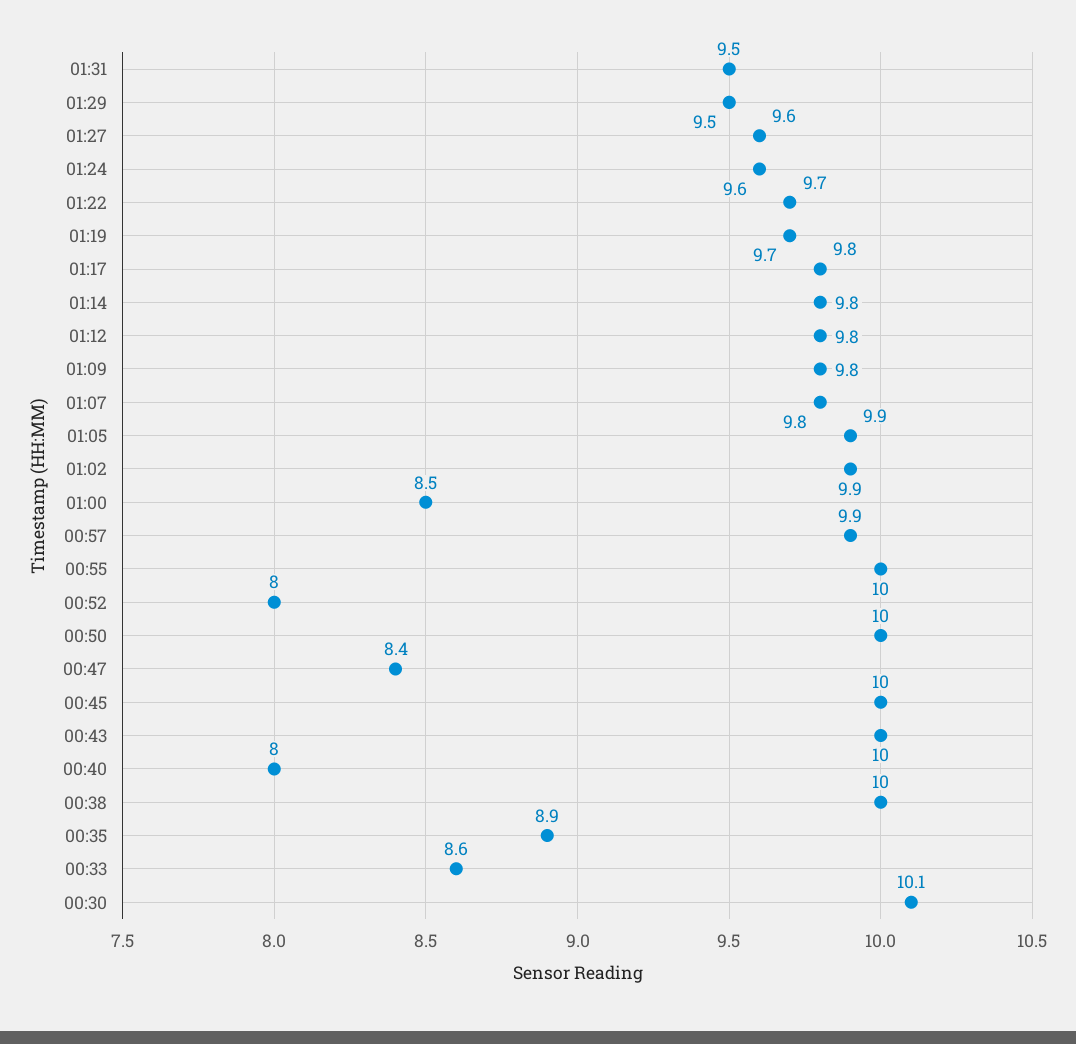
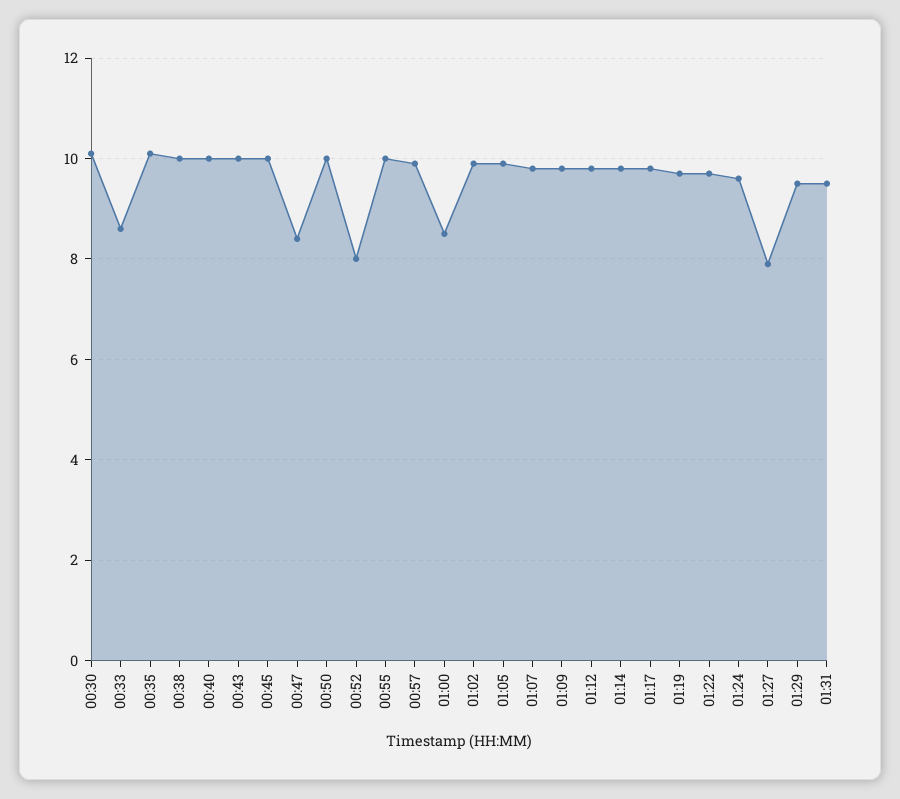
01:27: 9.6 -> 8
00:40: 8 -> 10
00:35: 8.9 -> 10

